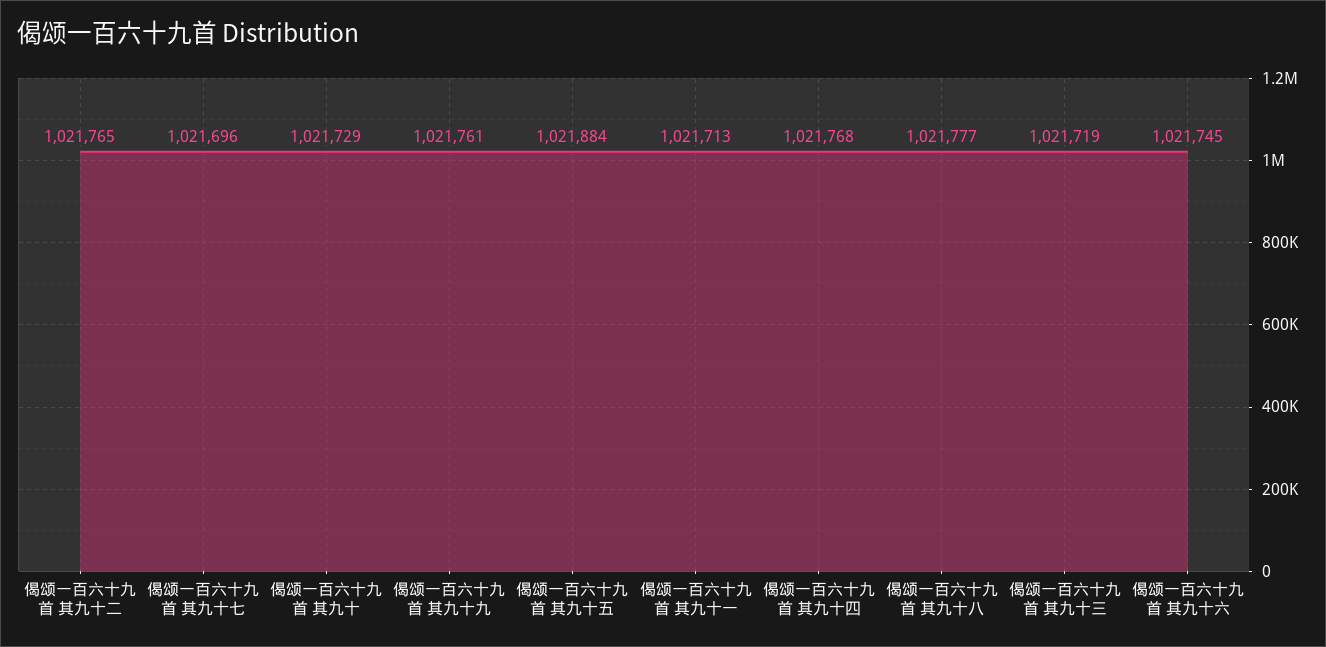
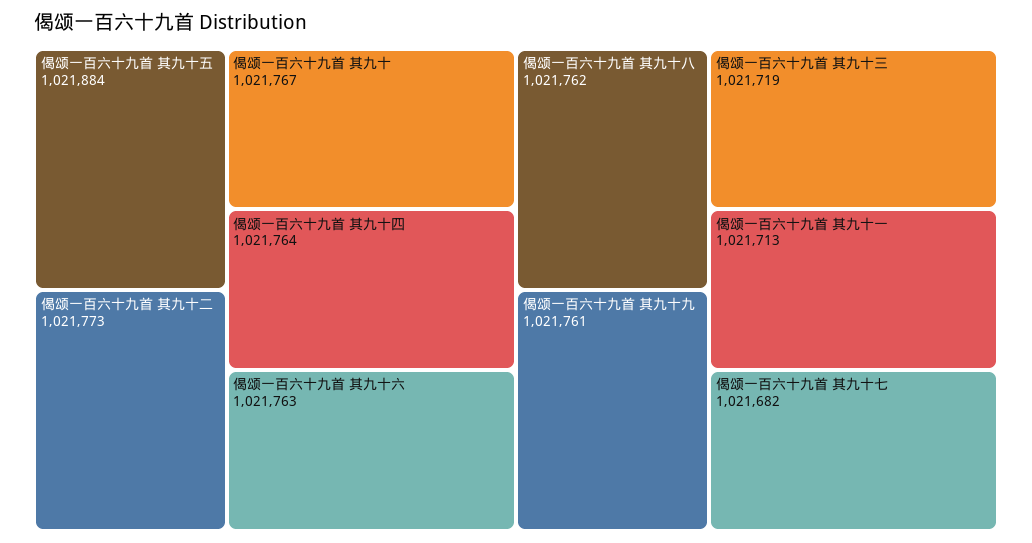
偈颂一百六十九首 其九十二: 1021765 -> 1021773
偈颂一百六十九首 其九十七: 1021696 -> 1021682
偈颂一百六十九首 其九十: 1021729 -> 1021767
偈颂一百六十九首 其九十四: 1021768 -> 1021764
偈颂一百六十九首 其九十八: 1021777 -> 1021762
偈颂一百六十九首 其九十六: 1021745 -> 1021763

